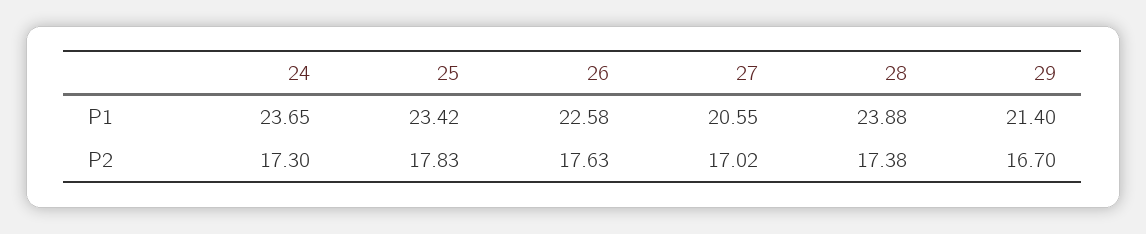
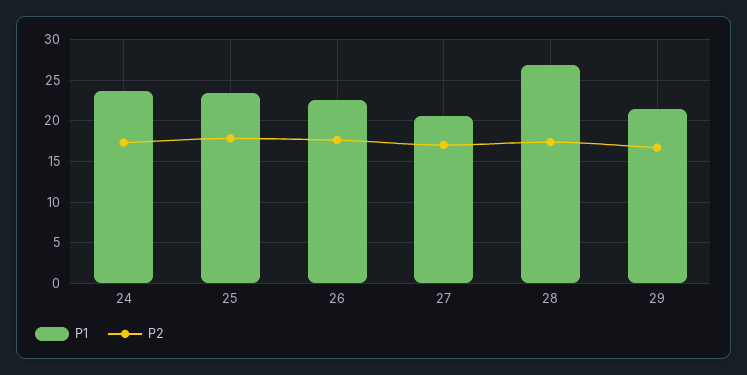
P1, 28: 23.88 -> 27

